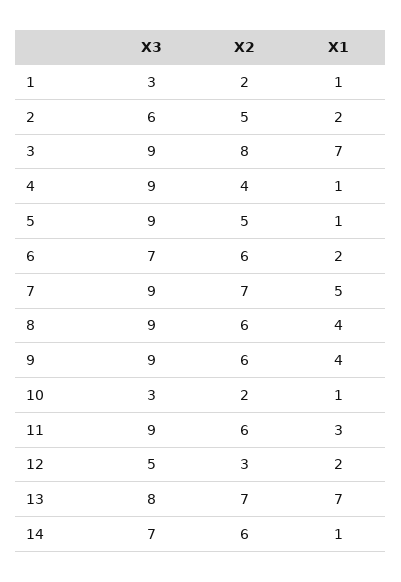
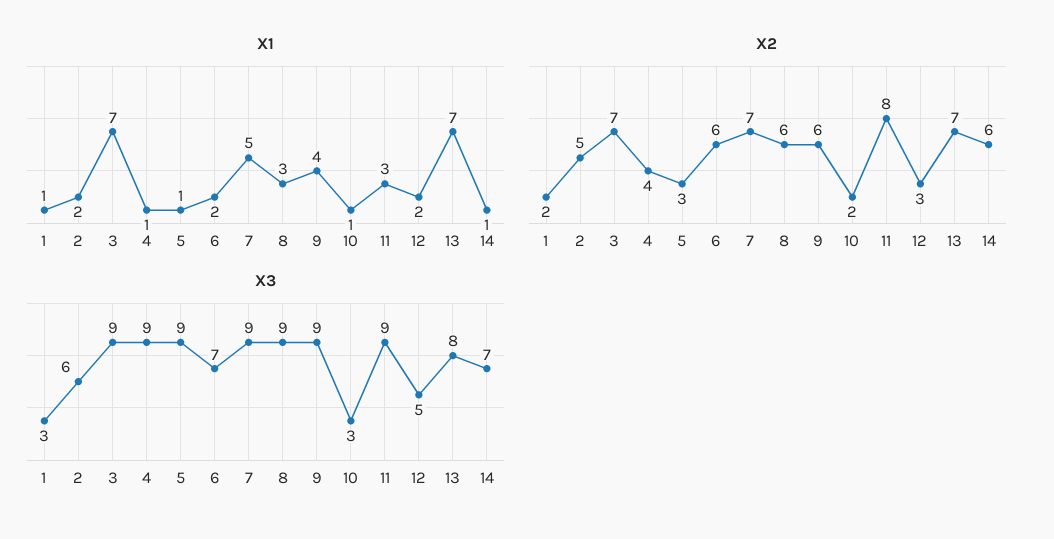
X2, 3: 8 -> 7
X2, 5: 5 -> 3
X1, 8: 4 -> 3
X2, 11: 6 -> 8

